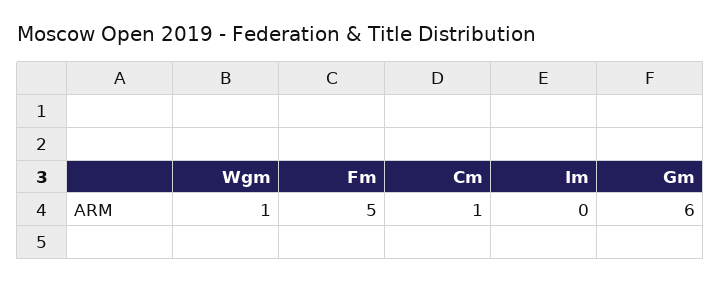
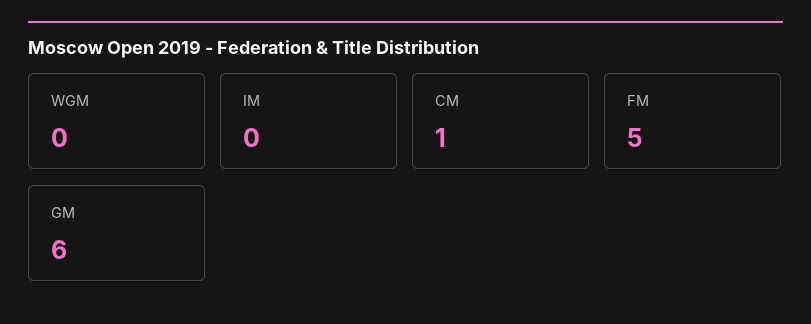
Wgm: 1 -> 0

